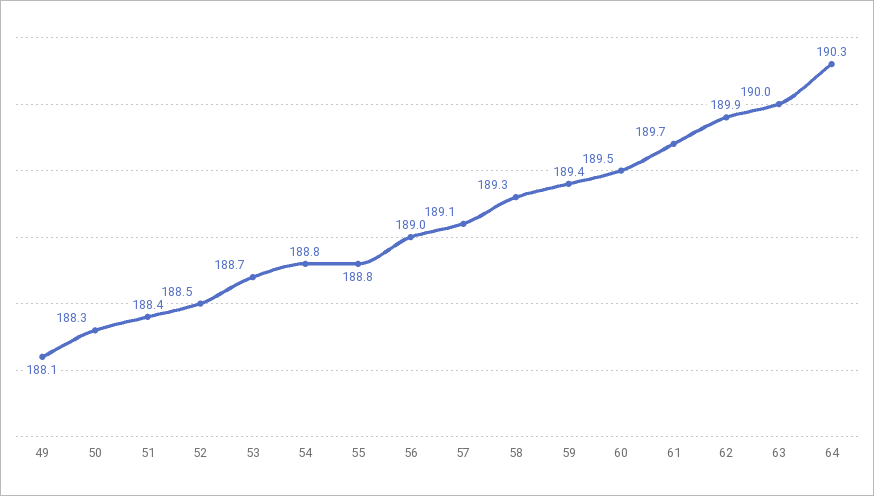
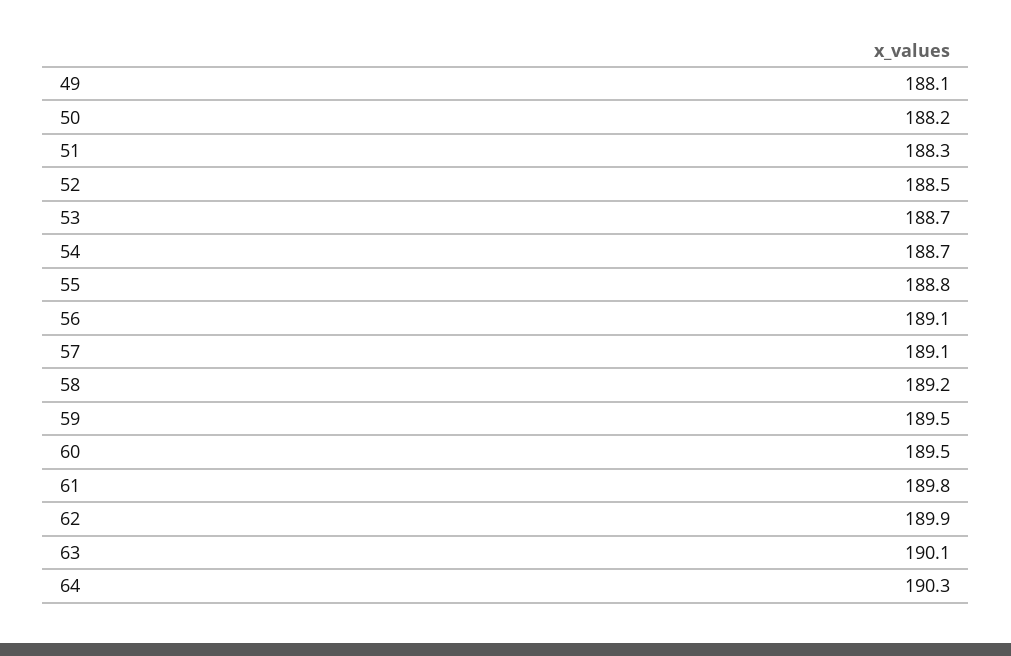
50: 188.3 -> 188.2
51: 188.4 -> 188.3
54: 188.8 -> 188.7
56: 189 -> 189.1
58: 189.3 -> 189.2
59: 189.4 -> 189.5
61: 189.7 -> 189.8
63: 190 -> 190.1

